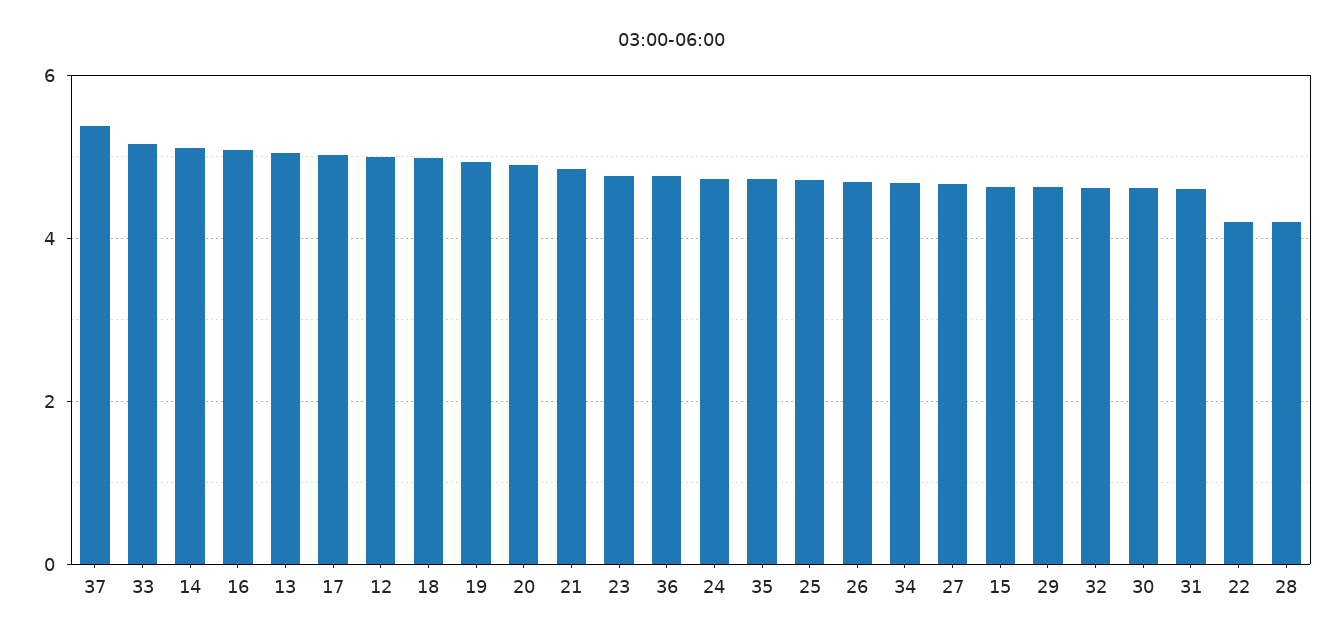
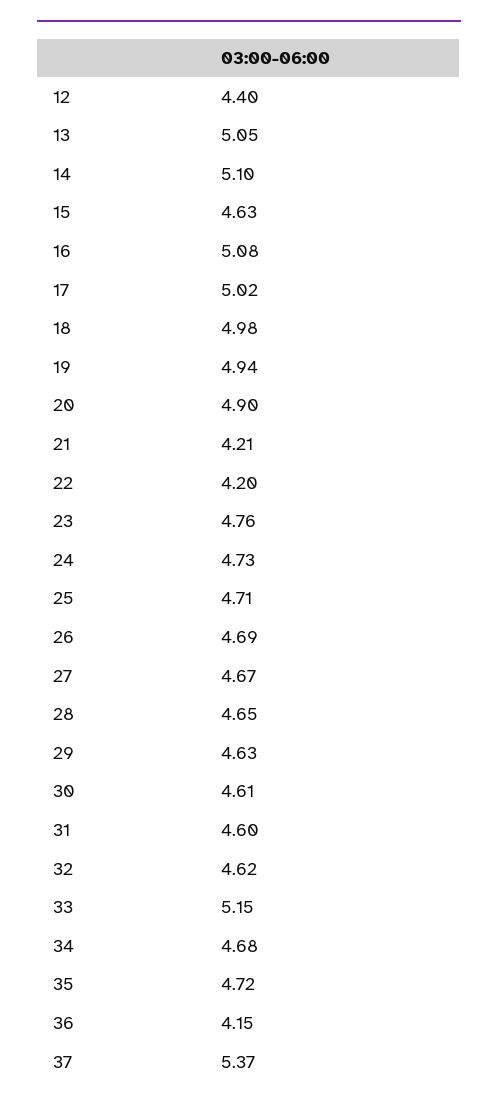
12: 5 -> 4.4
21: 4.8 -> 4.21
36: 4.8 -> 4.15
28: 4.2 -> 4.65

